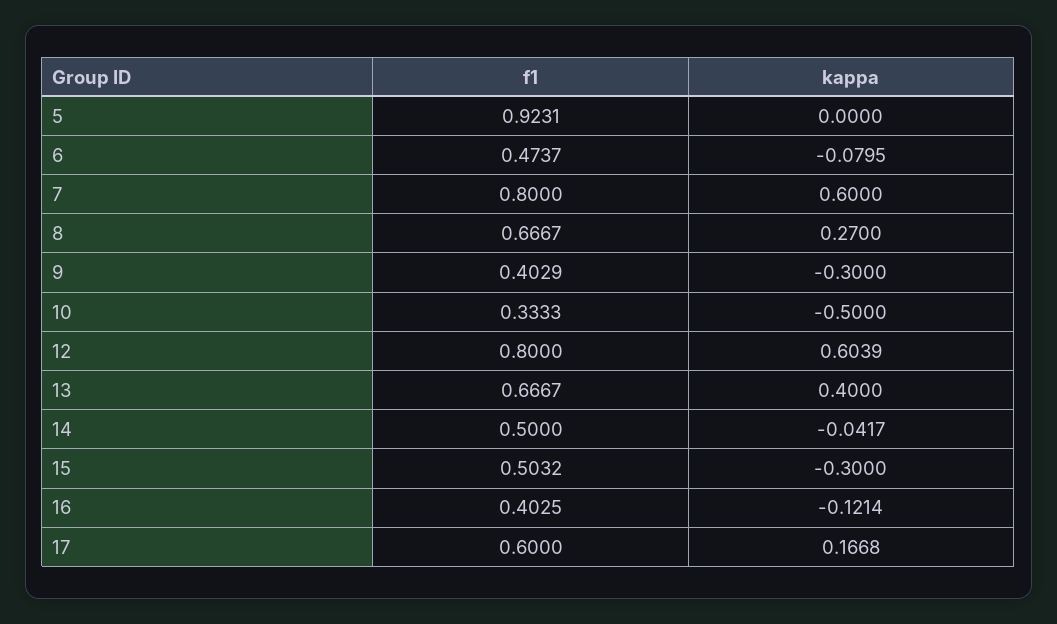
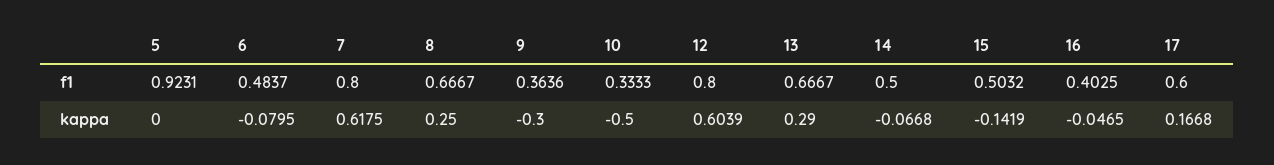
f1, 6: 0.4737 -> 0.4837
kappa, 7: 0.6 -> 0.6175
kappa, 8: 0.27 -> 0.25
f1, 9: 0.4029 -> 0.3636
kappa, 13: 0.4 -> 0.29
kappa, 14: -0.0417 -> -0.0668
kappa, 15: -0.3 -> -0.1419
kappa, 16: -0.1214 -> -0.0465

